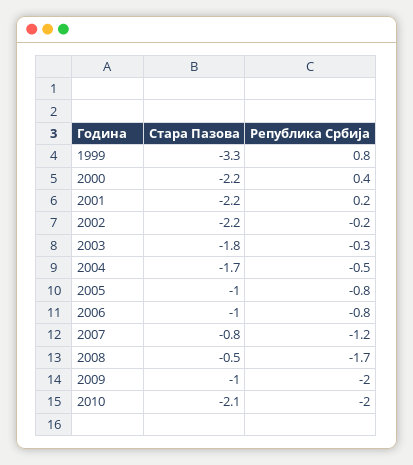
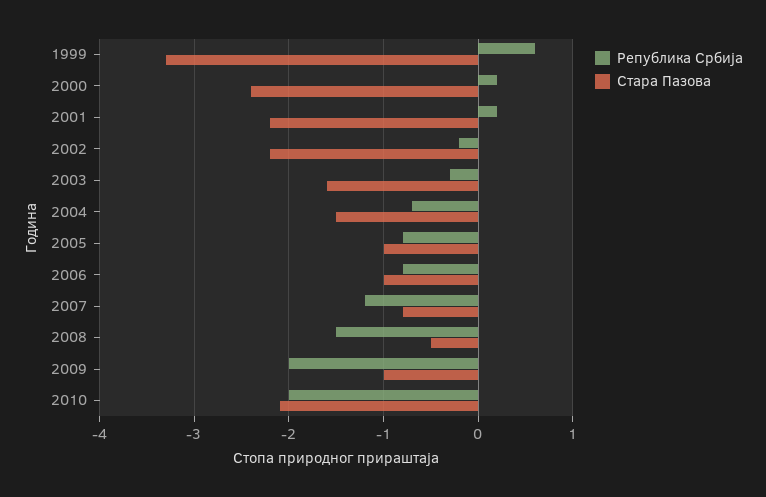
Република Србија, 1999: 0.8 -> 0.6
Стара Пазова, 2000: -2.2 -> -2.4
Република Србија, 2000: 0.4 -> 0.2
Стара Пазова, 2003: -1.8 -> -1.6
Стара Пазова, 2004: -1.7 -> -1.5
Република Србија, 2004: -0.5 -> -0.7
Република Србија, 2008: -1.7 -> -1.5

